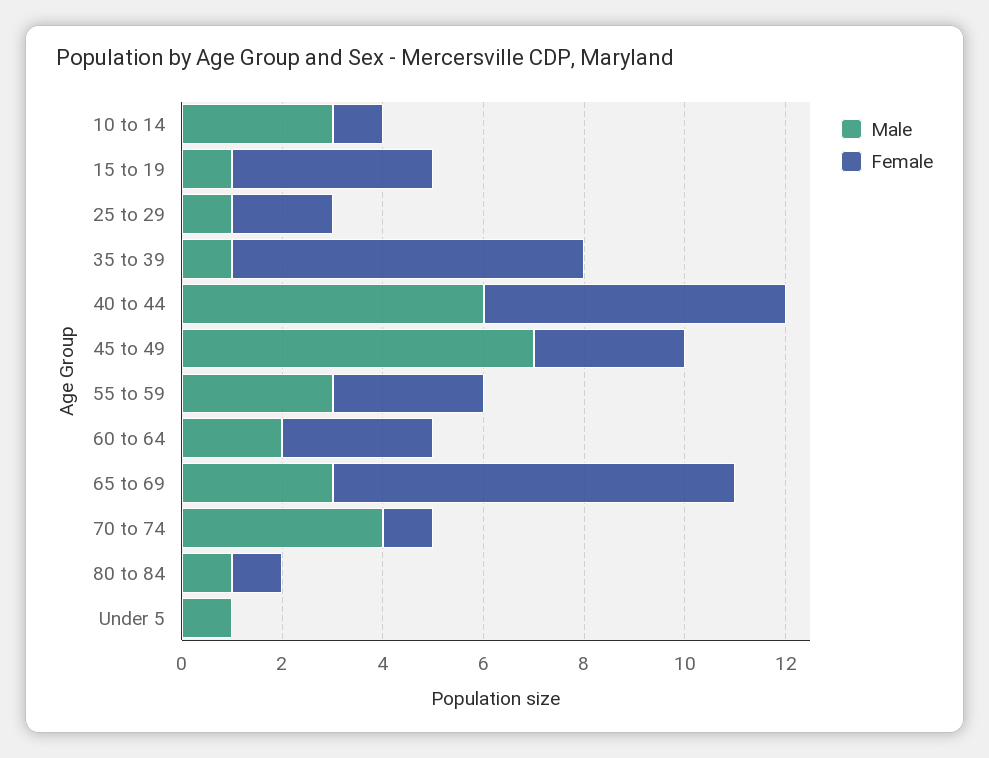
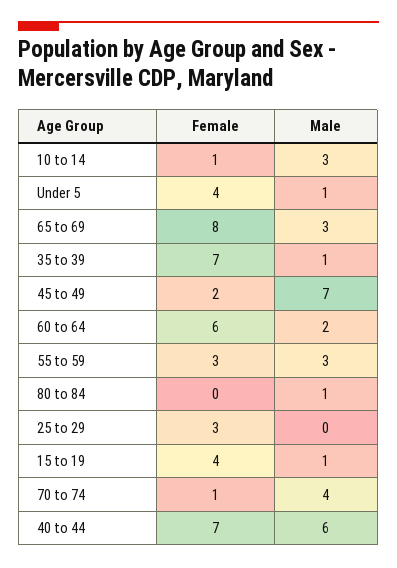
Male, 25 to 29: 1 -> 0
Female, 25 to 29: 2 -> 3
Female, 40 to 44: 6 -> 7
Female, 45 to 49: 3 -> 2
Female, 60 to 64: 3 -> 6
Female, 80 to 84: 1 -> 0
Female, Under 5: 0 -> 4

